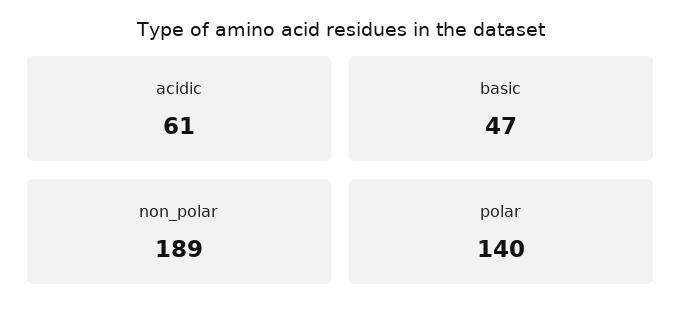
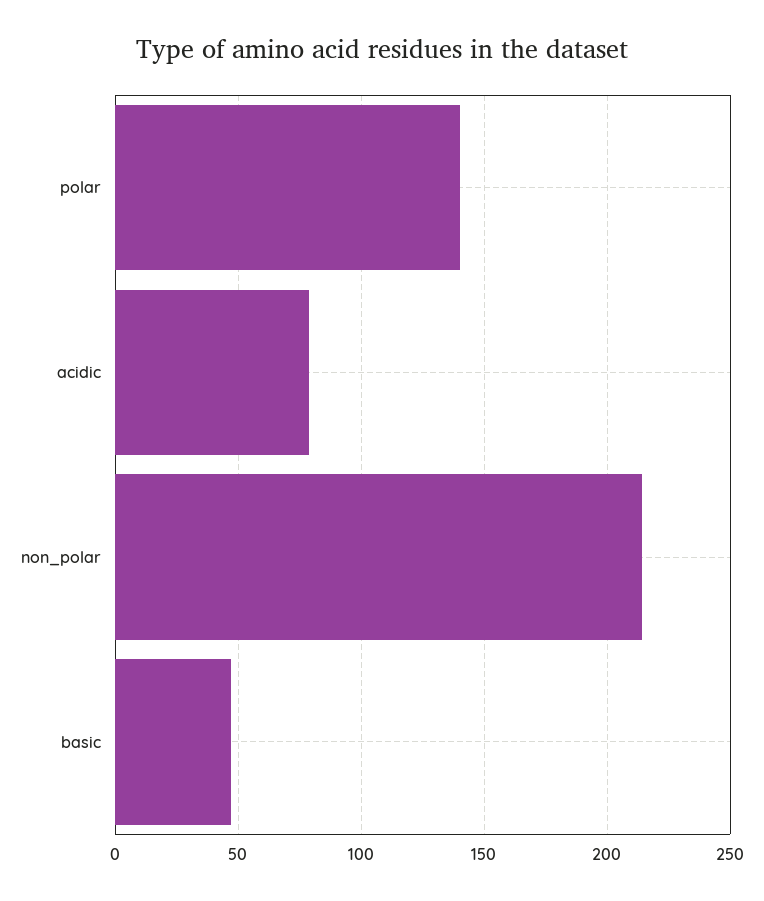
acidic: 61 -> 80
non_polar: 189 -> 215

